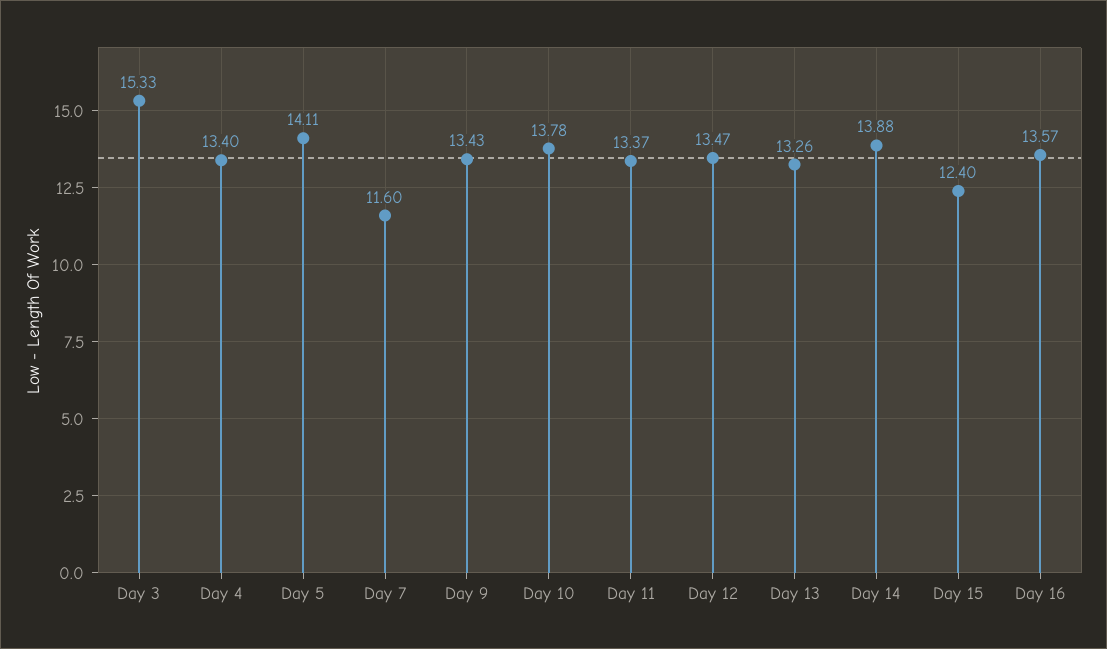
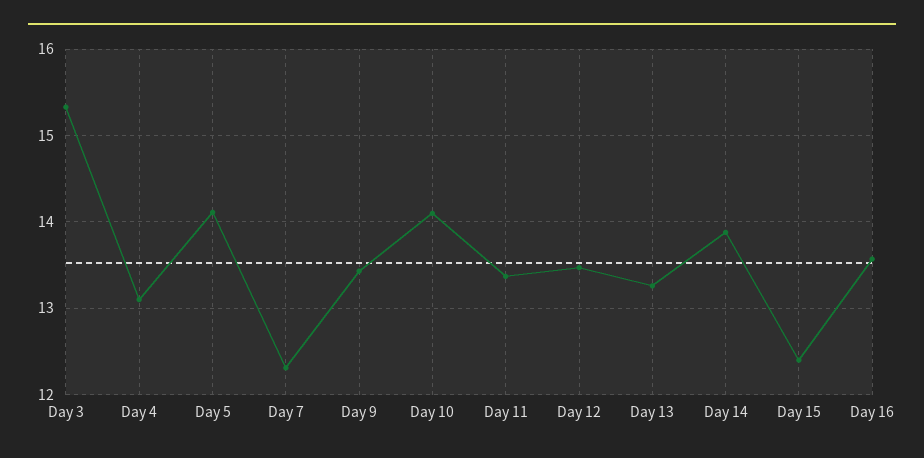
Day 4: 13.4 -> 13.1
Day 7: 11.6 -> 12.3
Day 10: 13.78 -> 14.1

